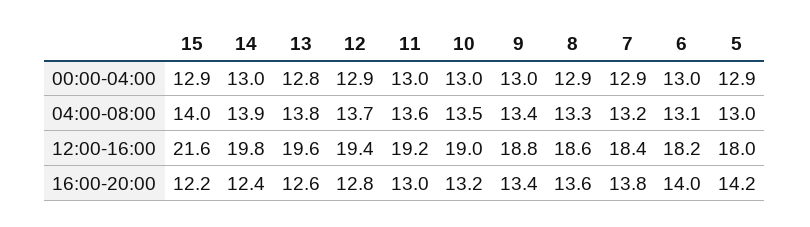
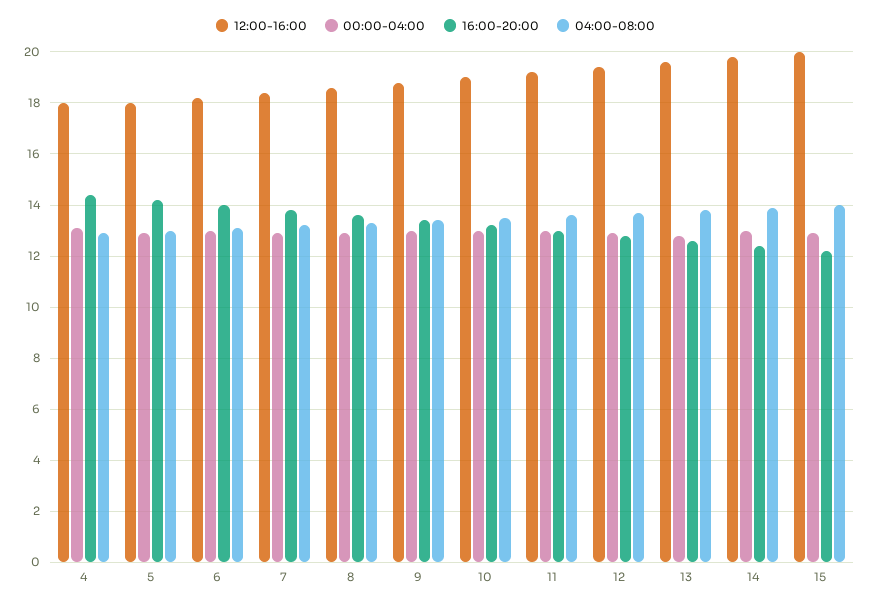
12:00-16:00, 15: 21.6 -> 20
12:00-16:00, 4: none -> 18
00:00-04:00, 4: none -> 13
16:00-20:00, 4: none -> 14.5
04:00-08:00, 4: none -> 13

